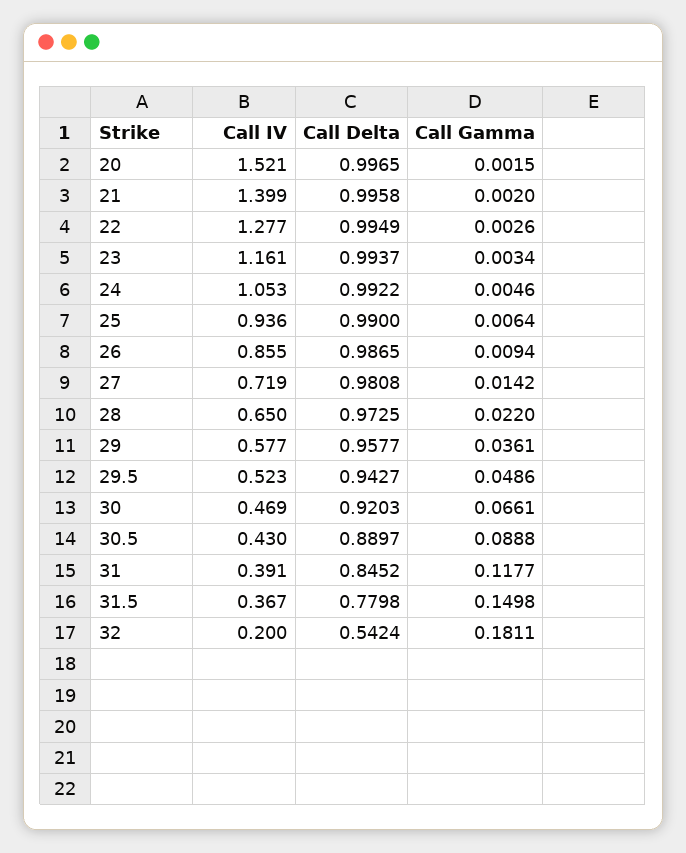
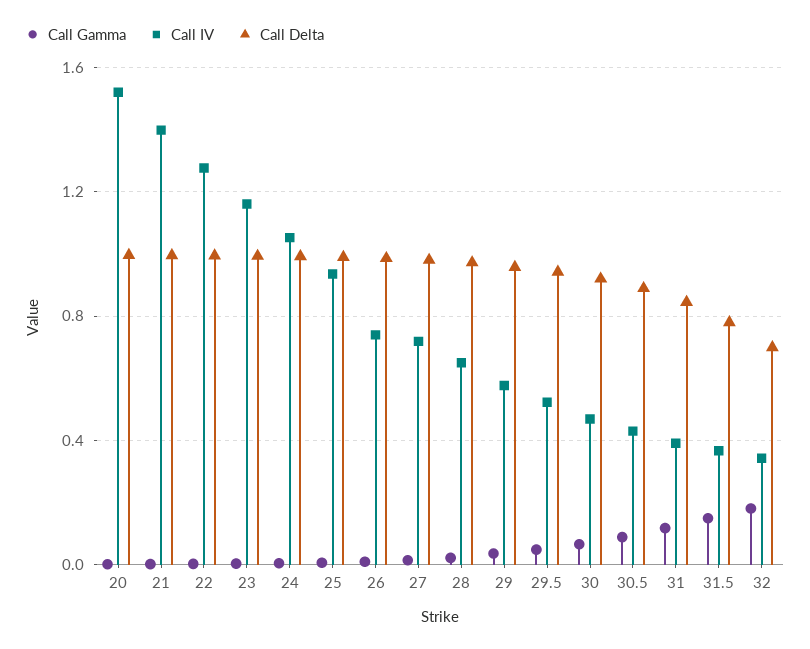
Call IV, 26: 0.855 -> 0.75
Call IV, 32: 0.2 -> 0.35
Call Delta, 32: 0.5424 -> 0.7

